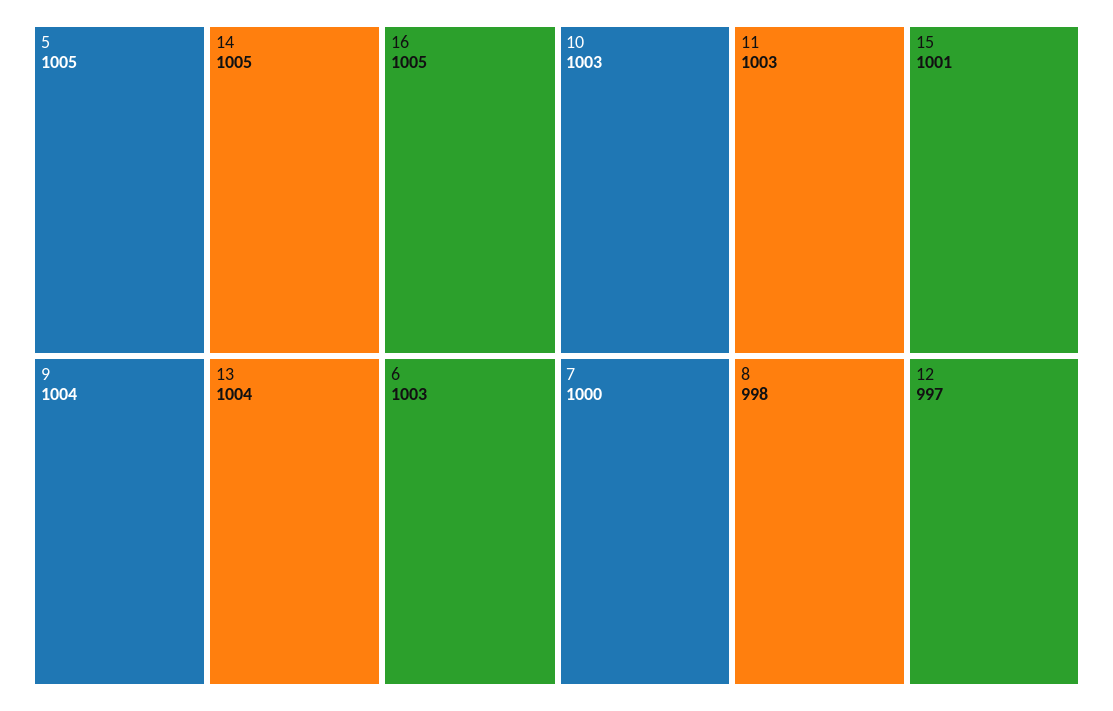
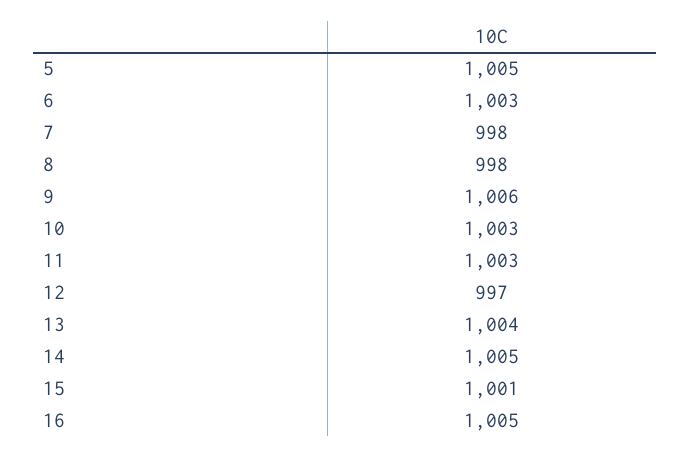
9: 1004 -> 1006
7: 1000 -> 998

